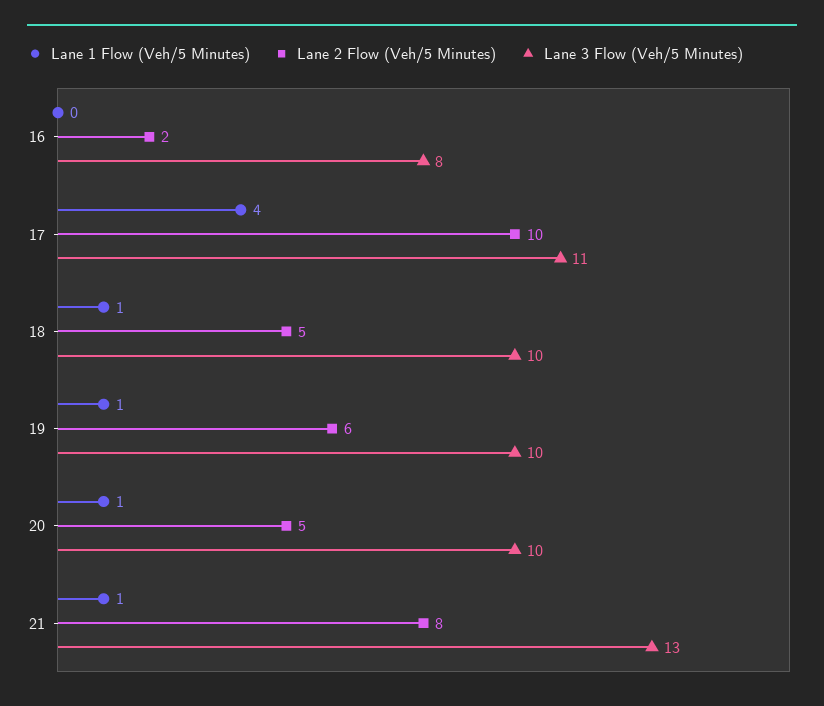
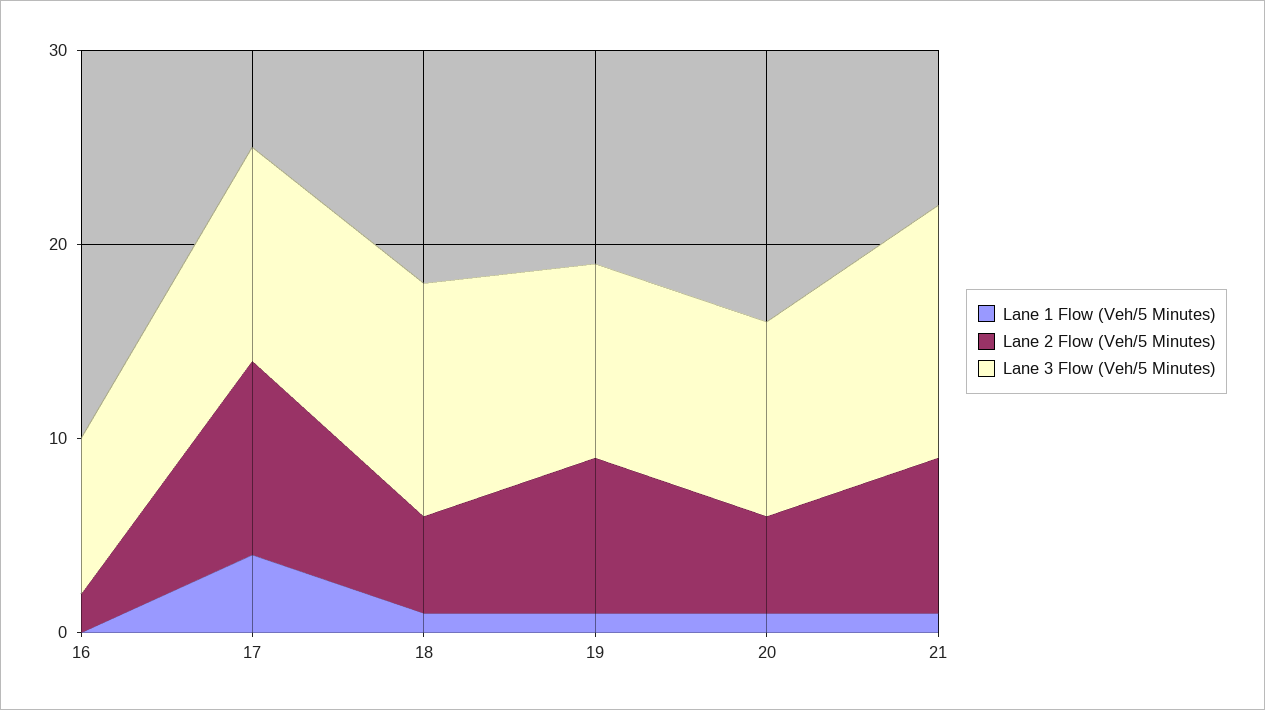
Lane 3 Flow (Veh/5 Minutes), 18: 10 -> 12
Lane 2 Flow (Veh/5 Minutes), 19: 6 -> 8

